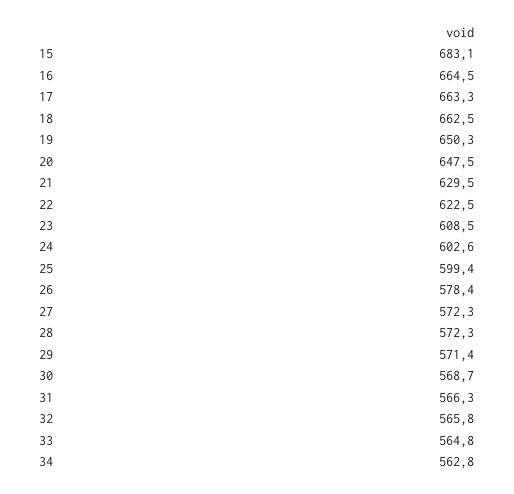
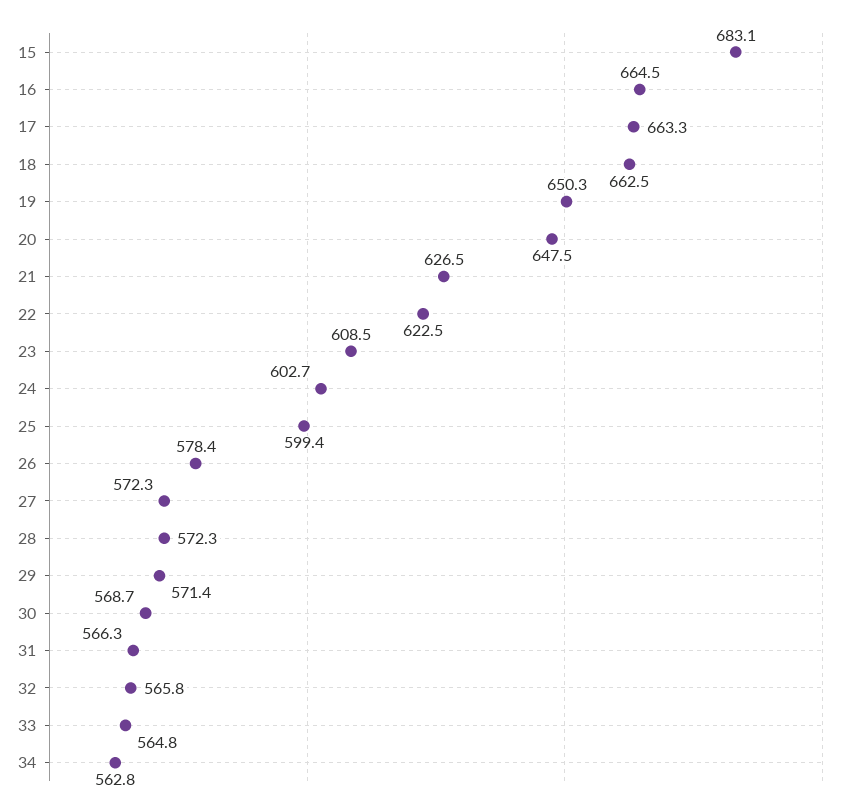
21: 629.5 -> 626.5
24: 602.6 -> 602.7

